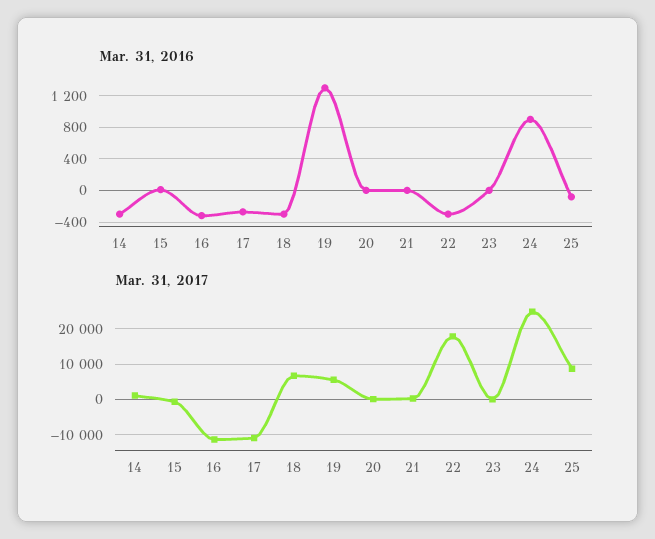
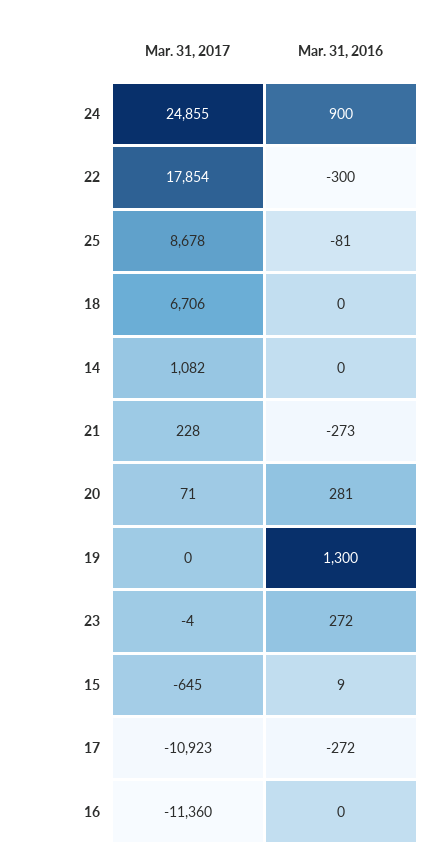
Mar. 31, 2016, 14: -300 -> 0
Mar. 31, 2016, 16: -300 -> 0
Mar. 31, 2016, 18: -300 -> 0
Mar. 31, 2016, 20: 0 -> 281
Mar. 31, 2016, 21: 0 -> -273
Mar. 31, 2016, 23: 0 -> 272
Mar. 31, 2017, 19: 6000 -> 0

